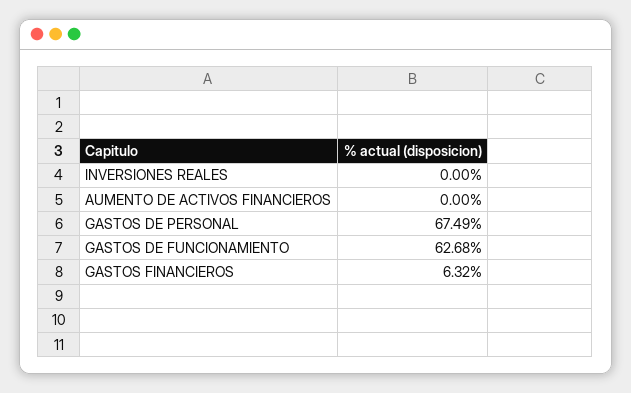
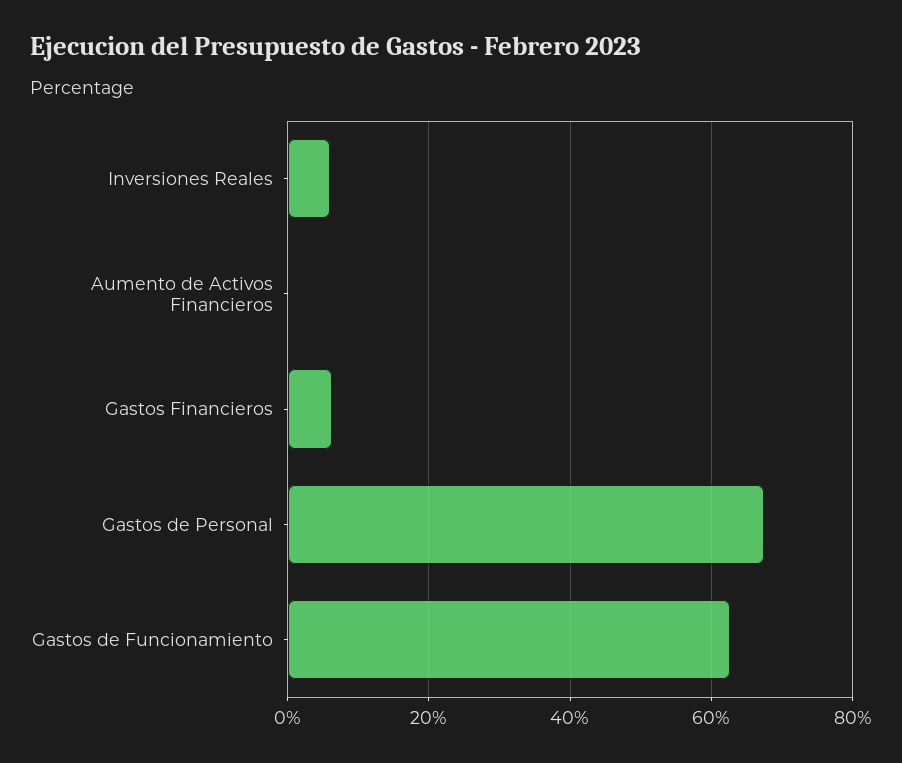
INVERSIONES REALES: 0 -> 6

